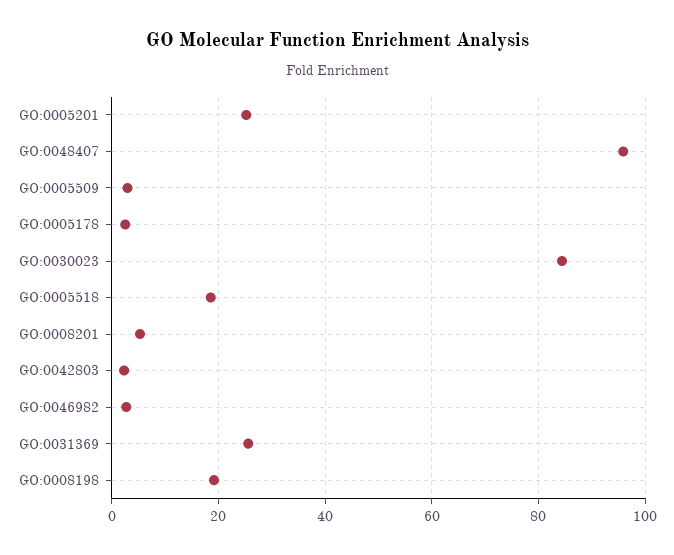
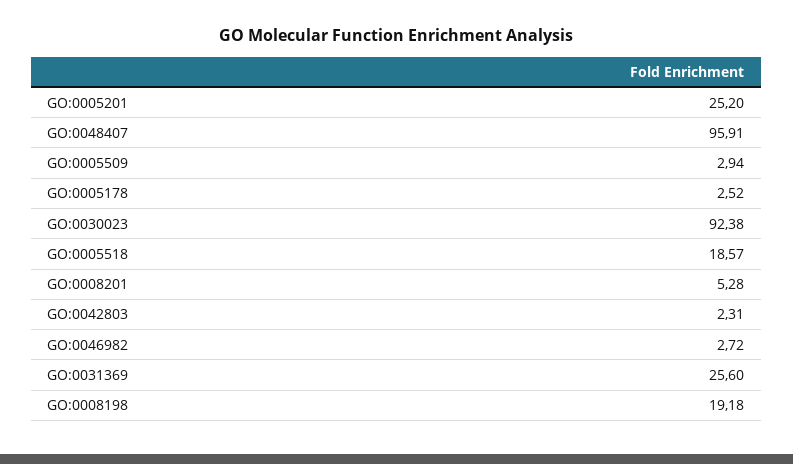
GO:0030023: 84 -> 92.38

